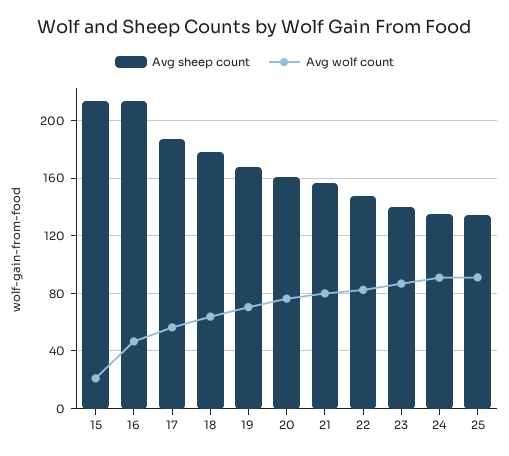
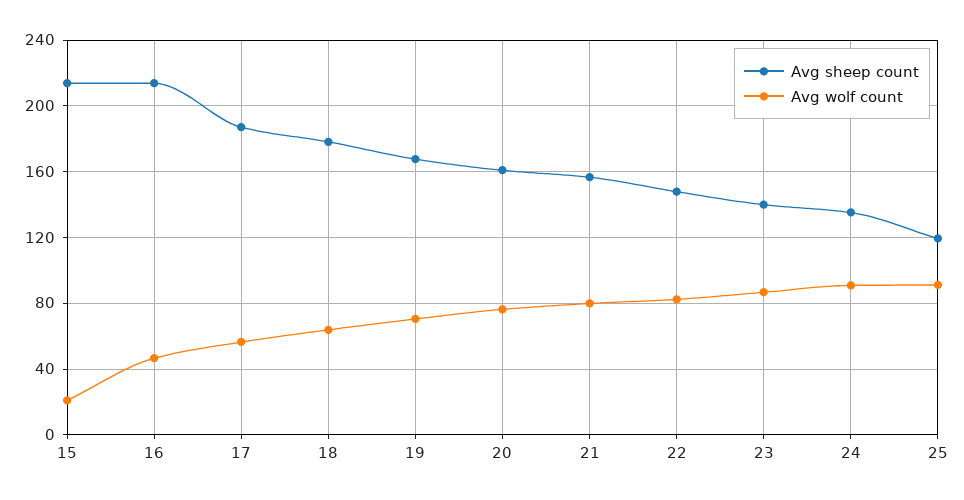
Avg sheep count, 25: 135 -> 120

